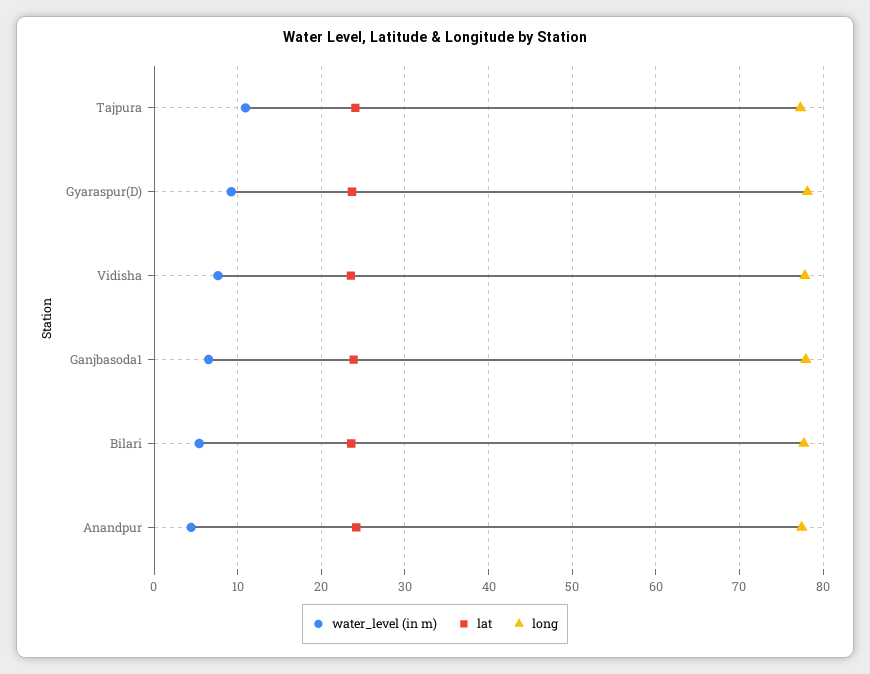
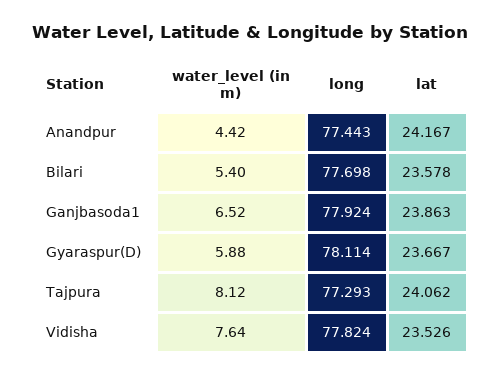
water_level (in m), Tajpura: 11 -> 8.12
water_level (in m), Gyaraspur(D): 9 -> 5.88

